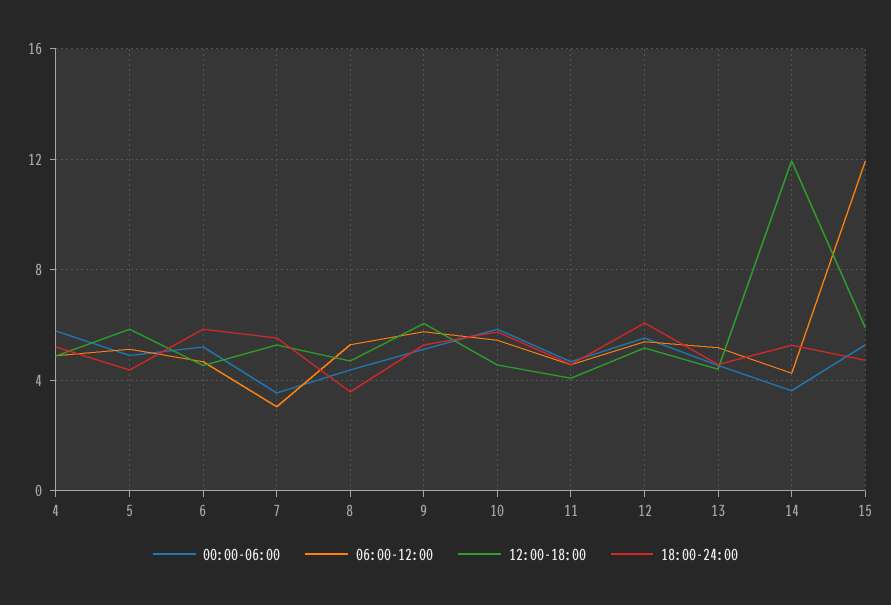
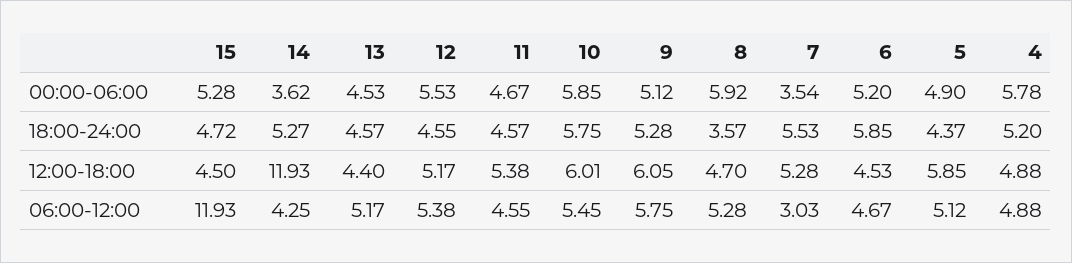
00:00-06:00, 8: 4.5 -> 5.92
12:00-18:00, 10: 4.5 -> 6.01
12:00-18:00, 11: 4 -> 5.38
18:00-24:00, 12: 6 -> 4.55
12:00-18:00, 15: 6 -> 4.5

